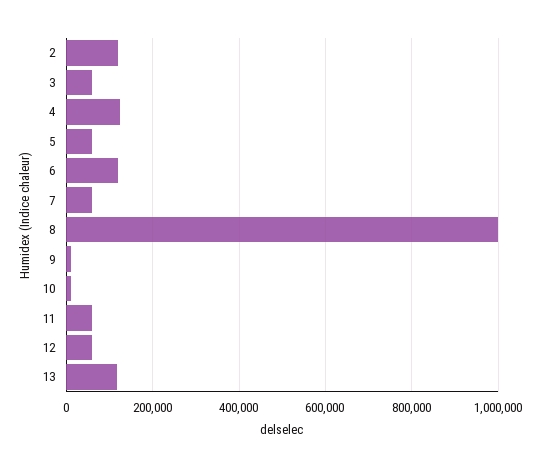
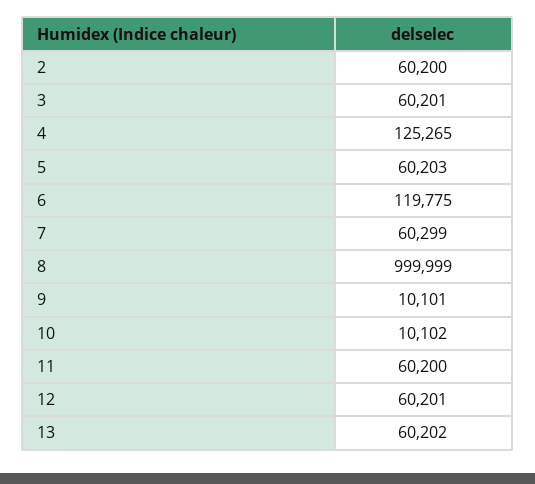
2: 120000 -> 60200
13: 120000 -> 60202

